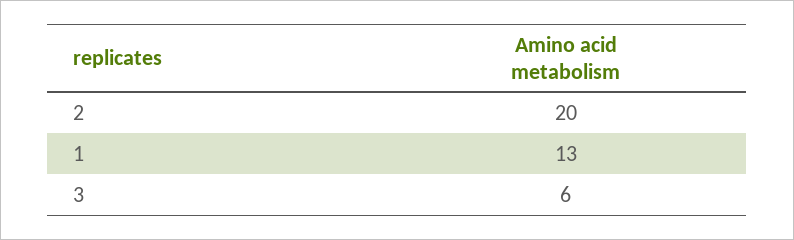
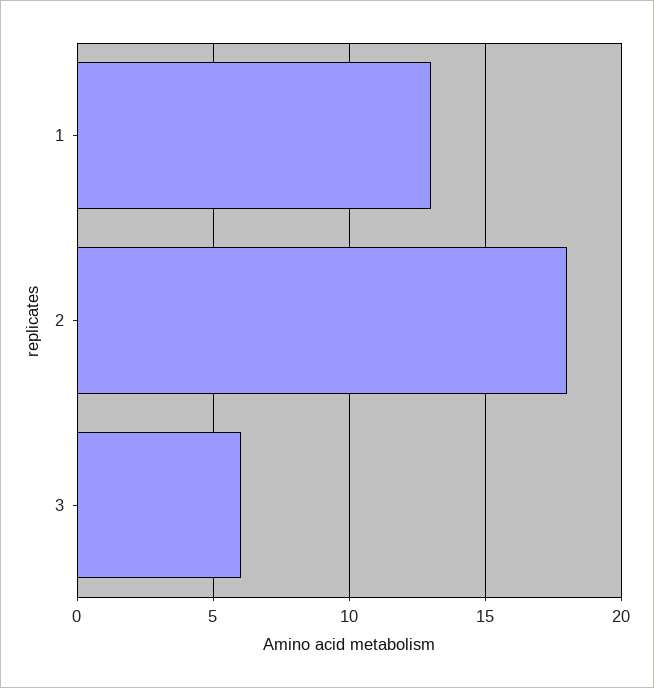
2: 20 -> 18

